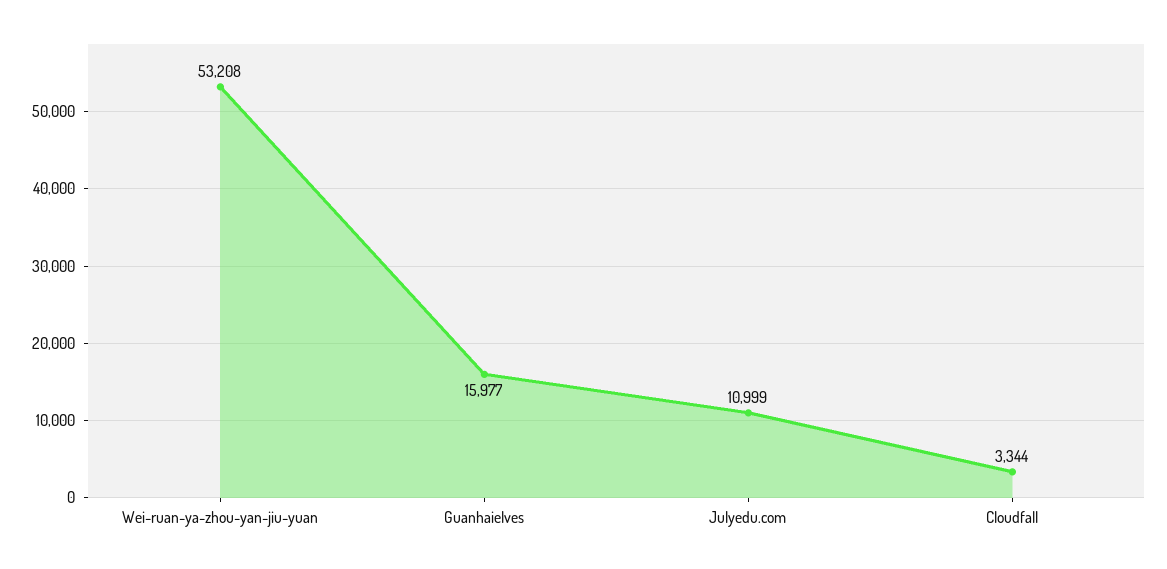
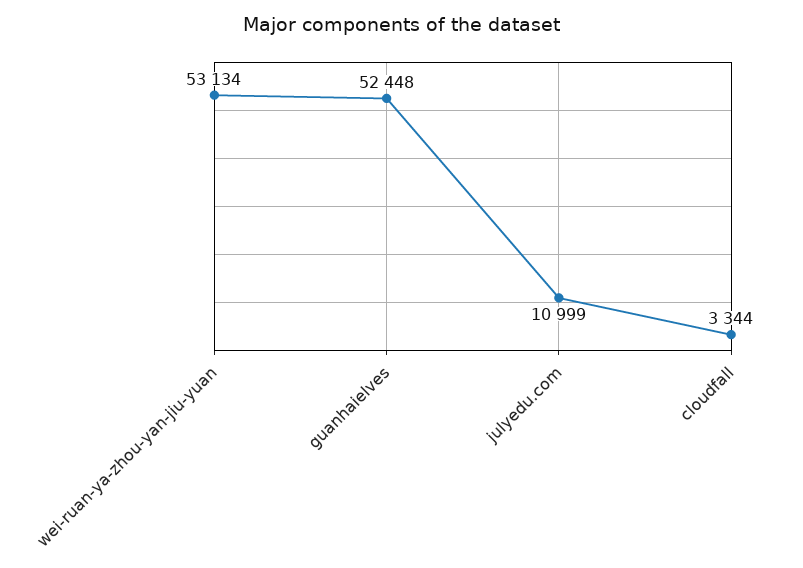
Wei-ruan-ya-zhou-yan-jiu-yuan: 53208 -> 53134
Guanhaielves: 15977 -> 52448

